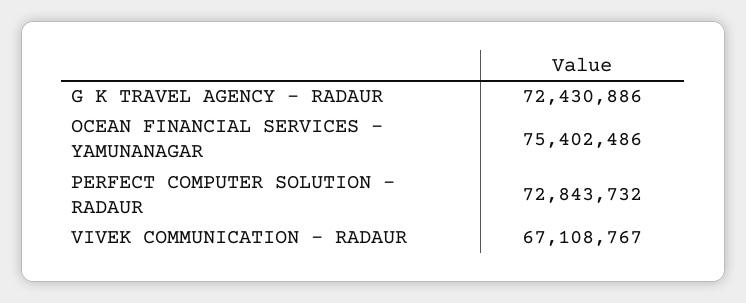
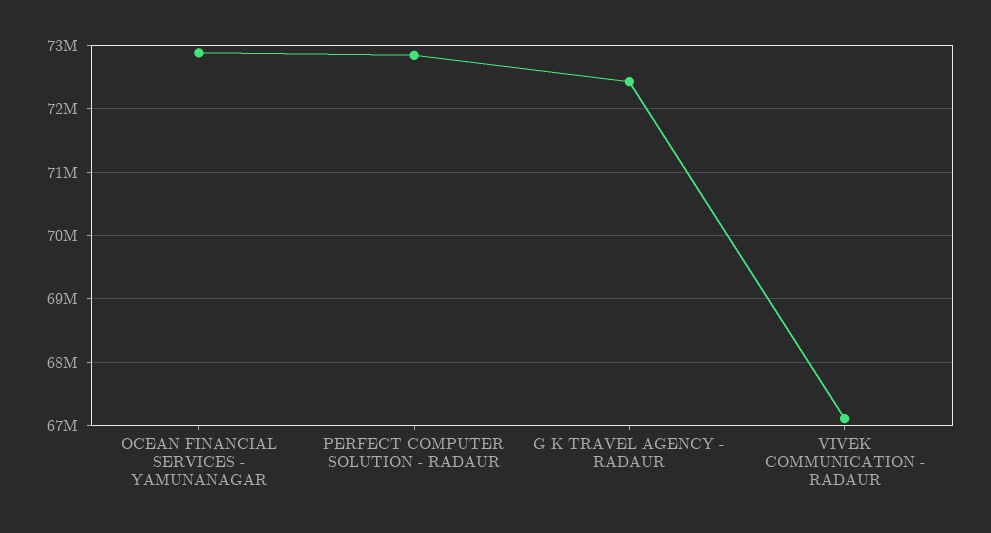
OCEAN FINANCIAL SERVICES - YAMUNANAGAR: 75402486 -> 72900000

